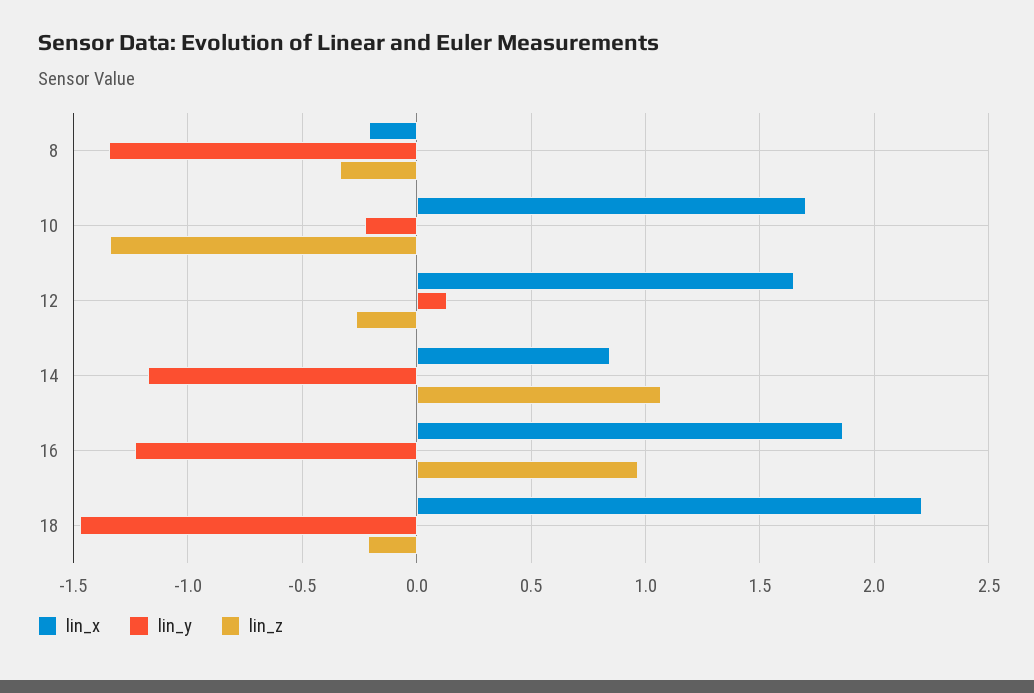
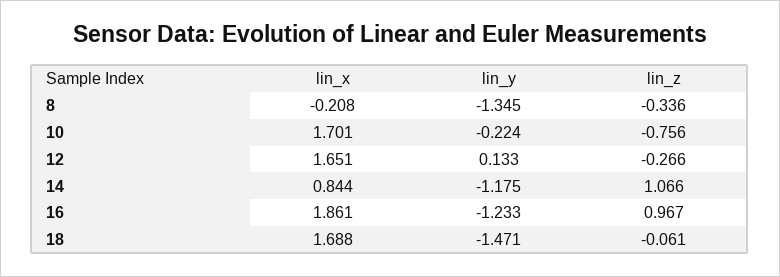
lin_z, 10: -1.35 -> -0.756
lin_x, 18: 2.2 -> 1.688
lin_z, 18: -0.2 -> -0.061

